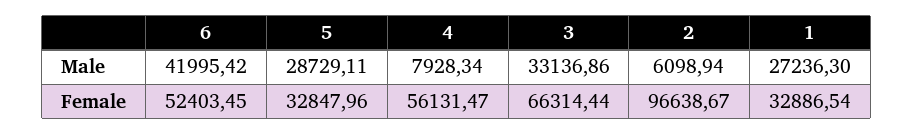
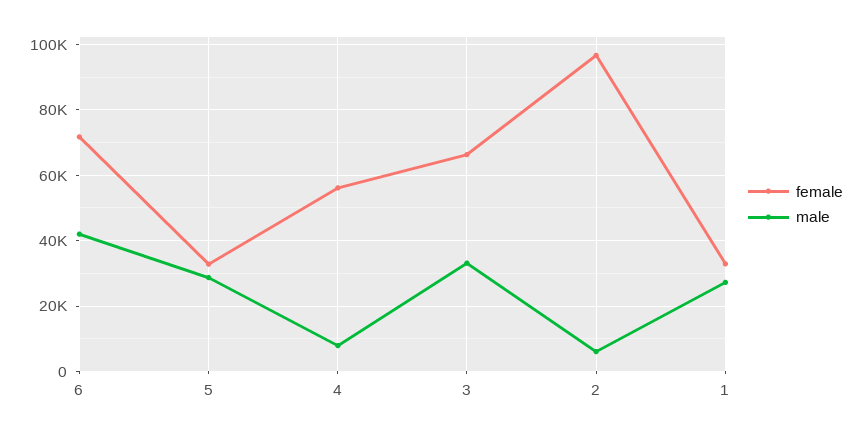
Female, 6: 52403.45 -> 72000

